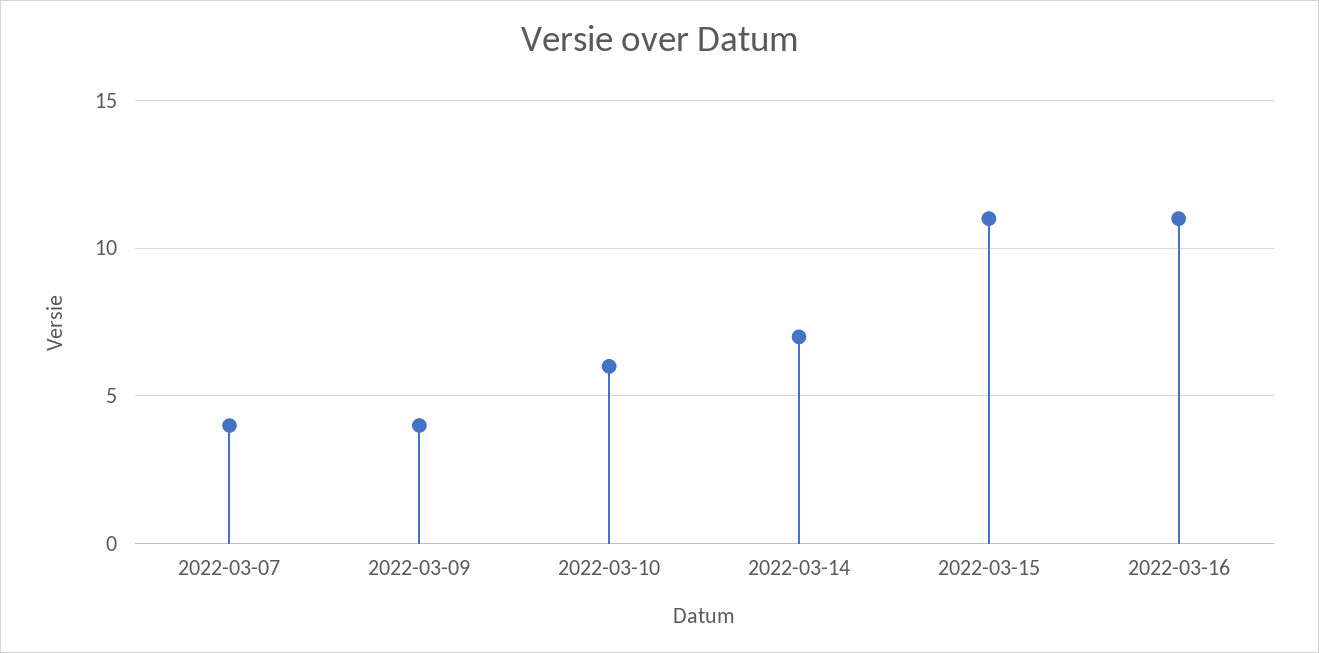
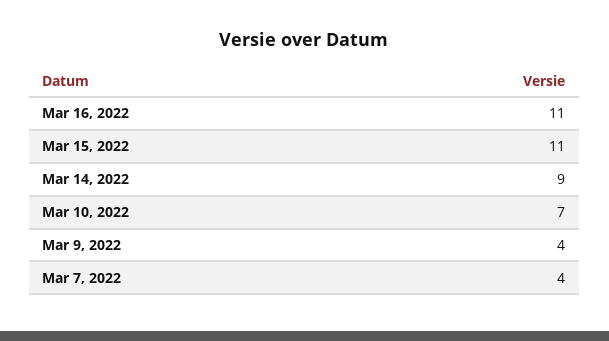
2022-03-10: 6 -> 7
2022-03-14: 7 -> 9

